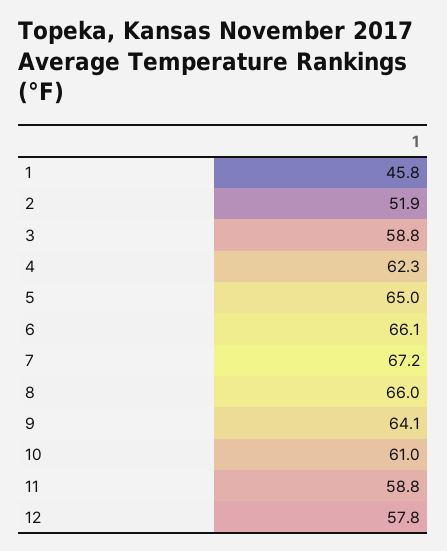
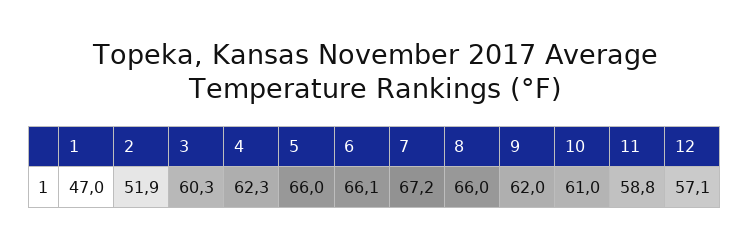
1: 45.8 -> 47
3: 58.8 -> 60.3
5: 65 -> 66
9: 64.1 -> 62
12: 57.8 -> 57.1

